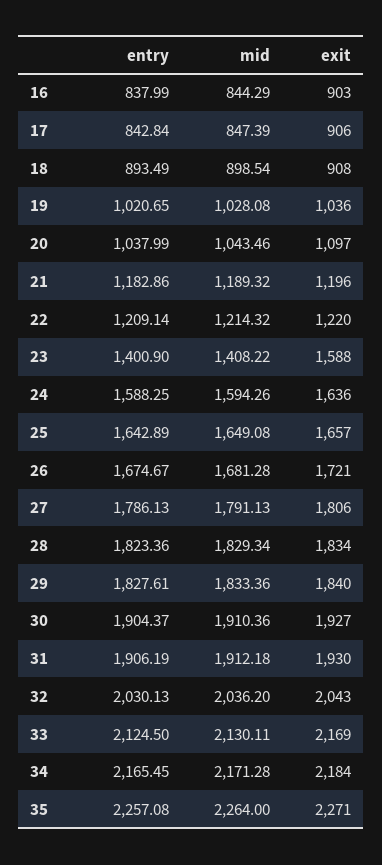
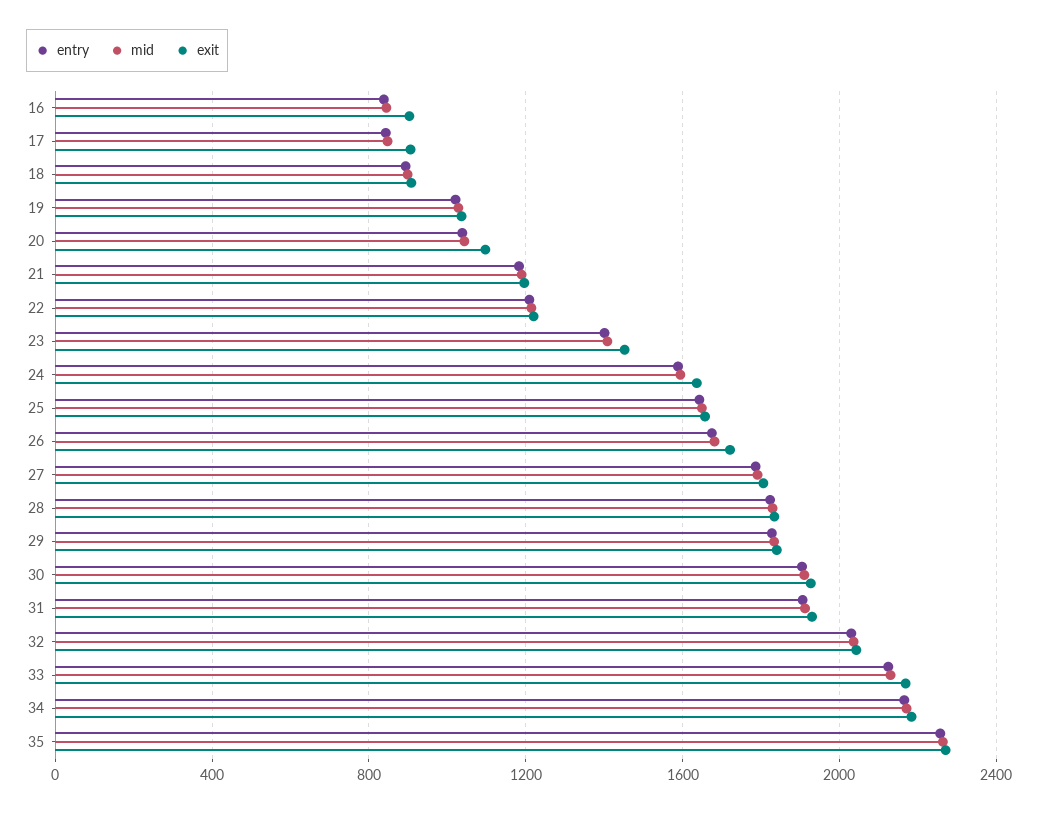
exit, 23: 1588 -> 1450

